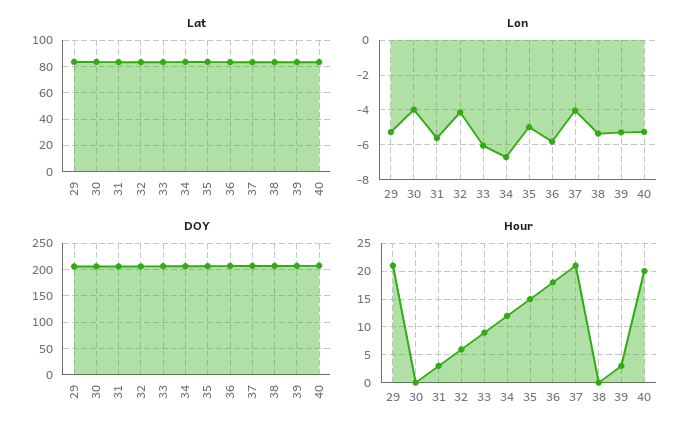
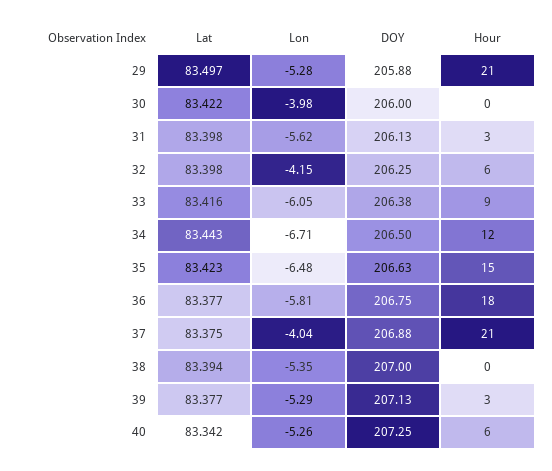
Lon, 35: -5 -> -6.48
Hour, 40: 20 -> 6

